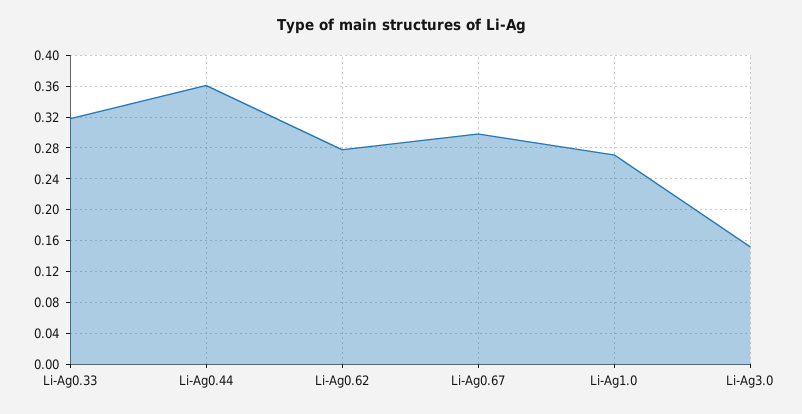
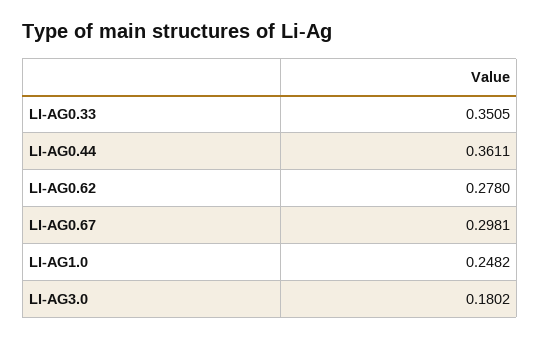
Li-Ag0.33: 0.32 -> 0.3505
Li-Ag1.0: 0.27 -> 0.2482
Li-Ag3.0: 0.15 -> 0.1802

